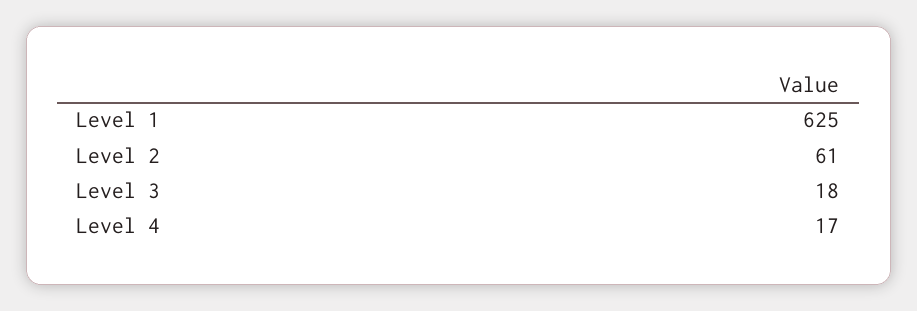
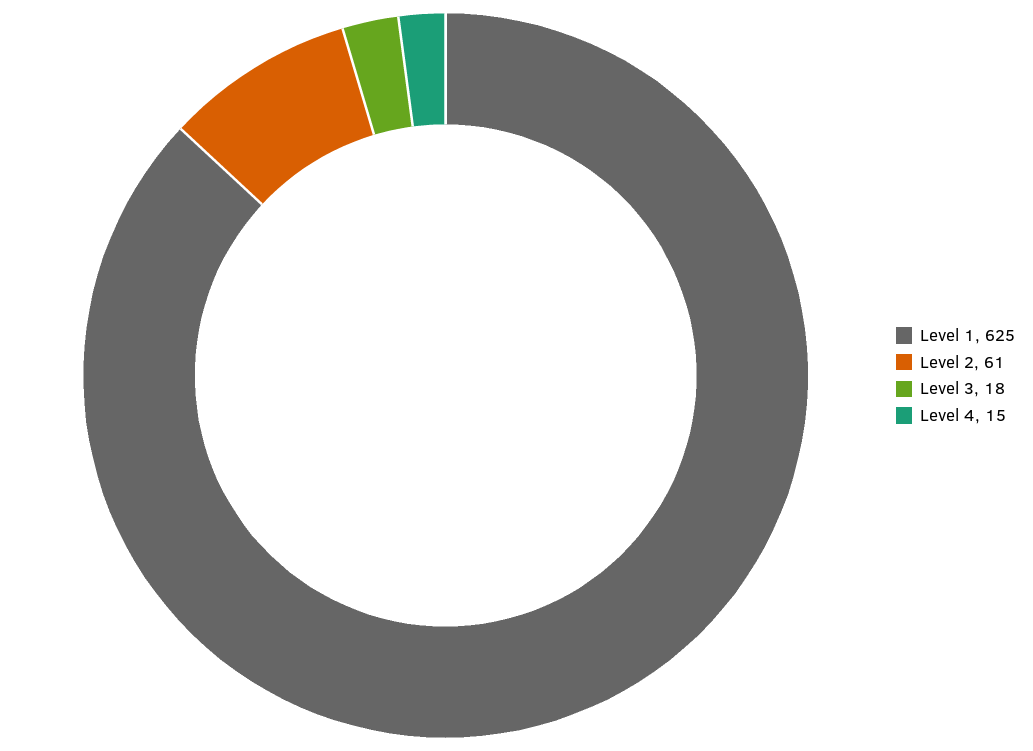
Level 4: 17 -> 15

